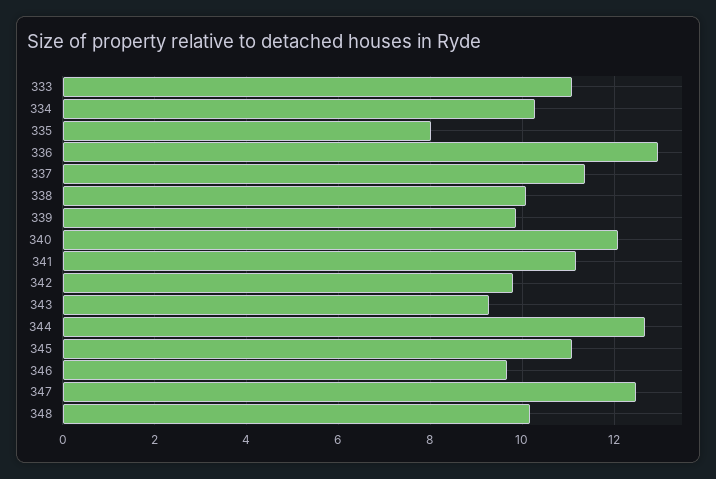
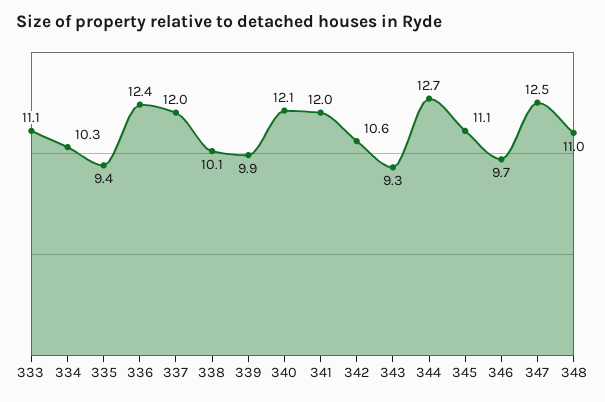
335: 8 -> 9.4
336: 13 -> 12.4
337: 11.4 -> 12
341: 11.2 -> 12
342: 9.8 -> 10.6
348: 10.2 -> 11

